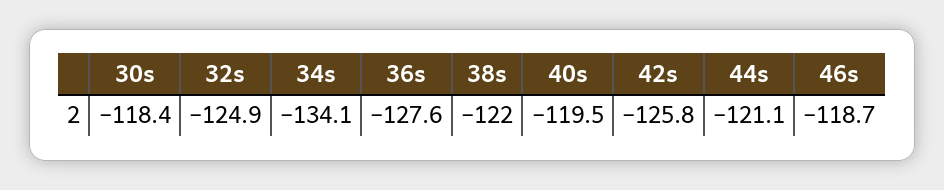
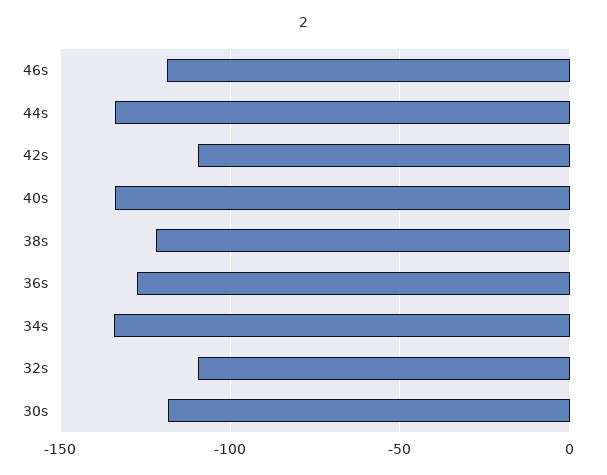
32s: -124.9 -> -110
40s: -119.5 -> -135
42s: -125.8 -> -110
44s: -121.1 -> -135

